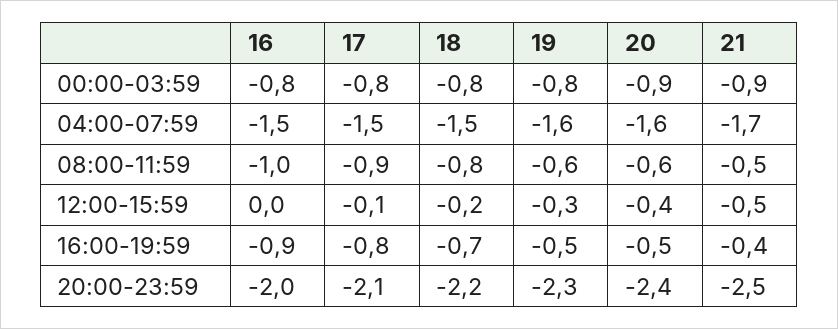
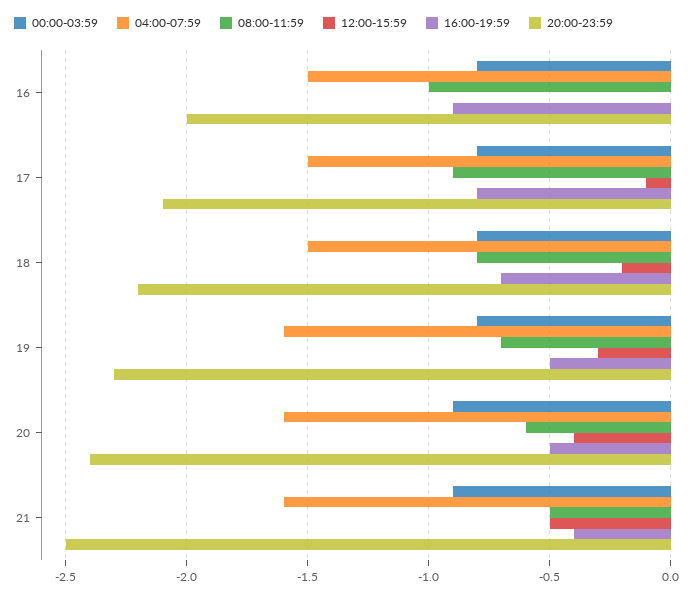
04:00-07:59, 21: -1.7 -> -1.6
08:00-11:59, 19: -0.6 -> -0.7

